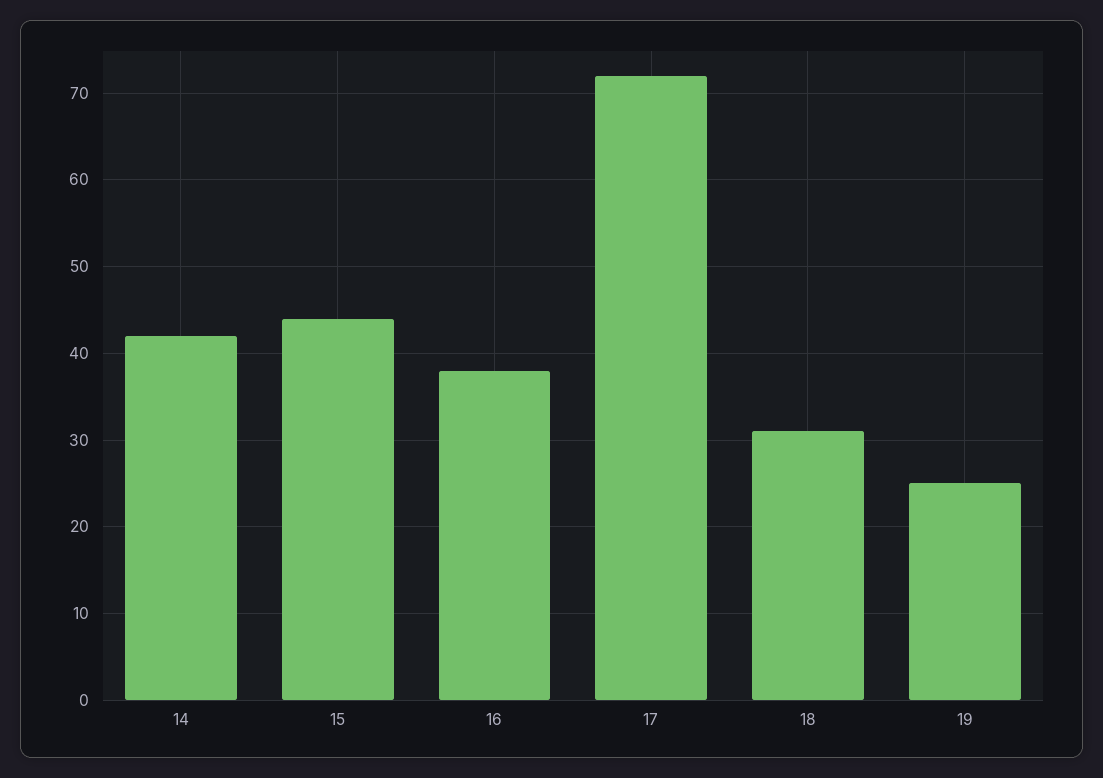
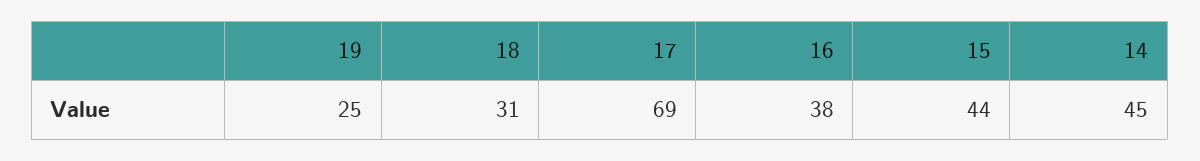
14: 42 -> 45
17: 72 -> 69

